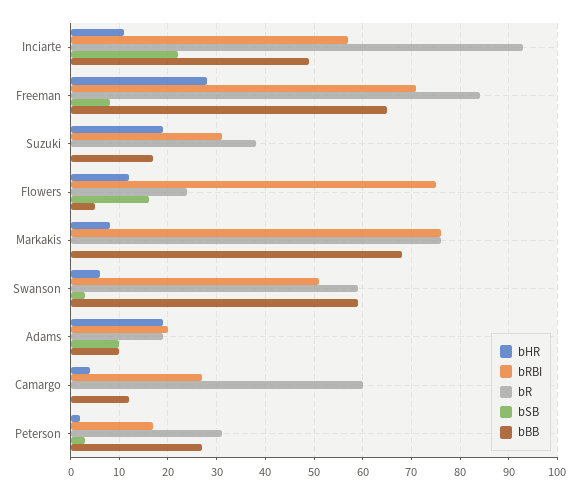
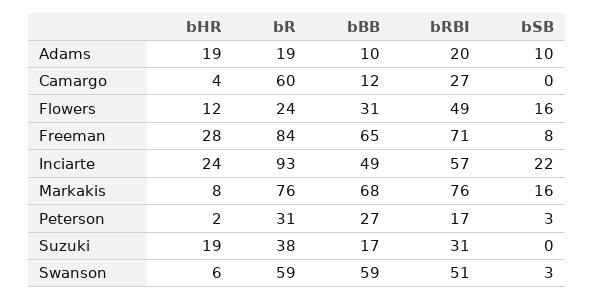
bHR, Inciarte: 10 -> 24
bRBI, Flowers: 75 -> 49
bBB, Flowers: 5 -> 31
bSB, Markakis: 0 -> 16

